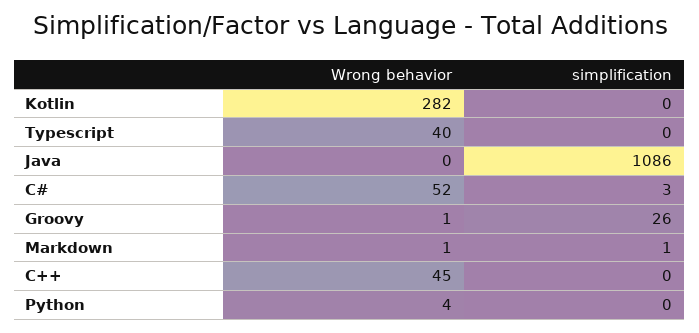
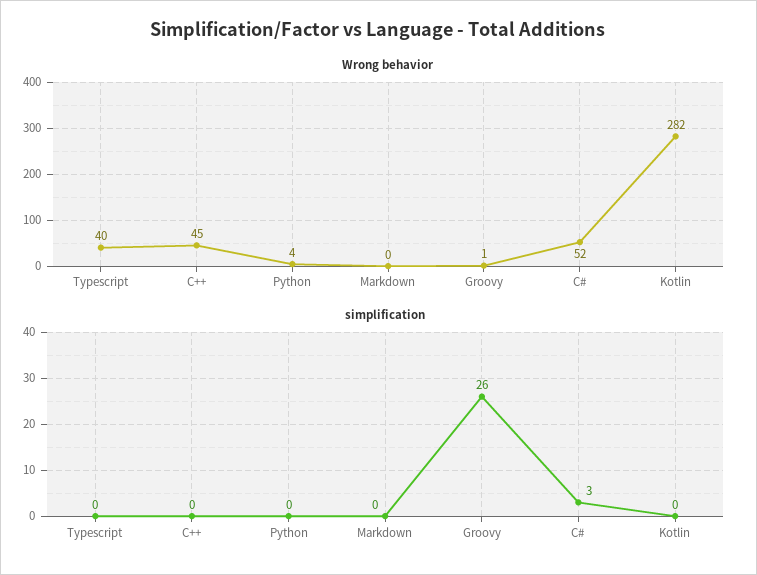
Wrong behavior, Java: 0 -> none
simplification, Java: 1086 -> none
Wrong behavior, Markdown: 1 -> 0
simplification, Markdown: 1 -> 0

